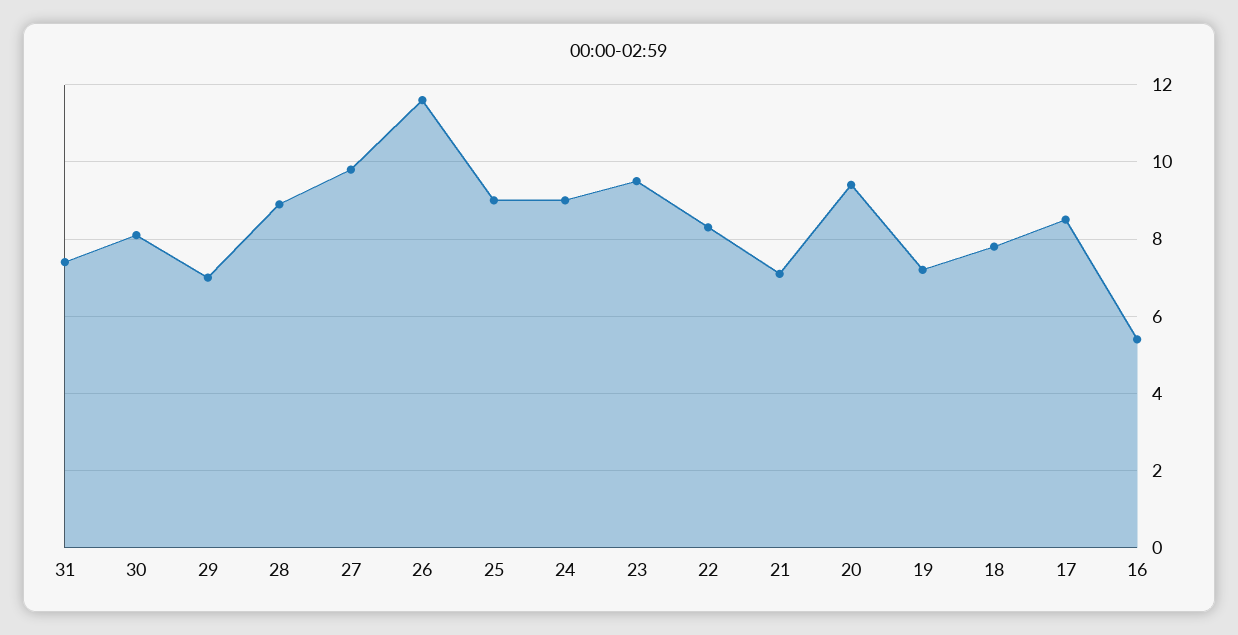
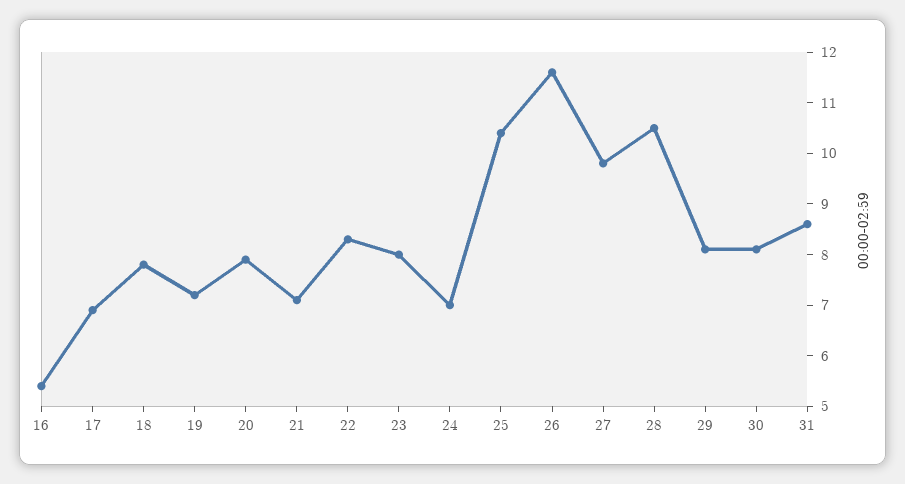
31: 7.5 -> 8.5
29: 7 -> 8
28: 9 -> 10.5
25: 9 -> 10.5
24: 9 -> 7
23: 9.5 -> 8
20: 9.5 -> 8
17: 8.5 -> 7

